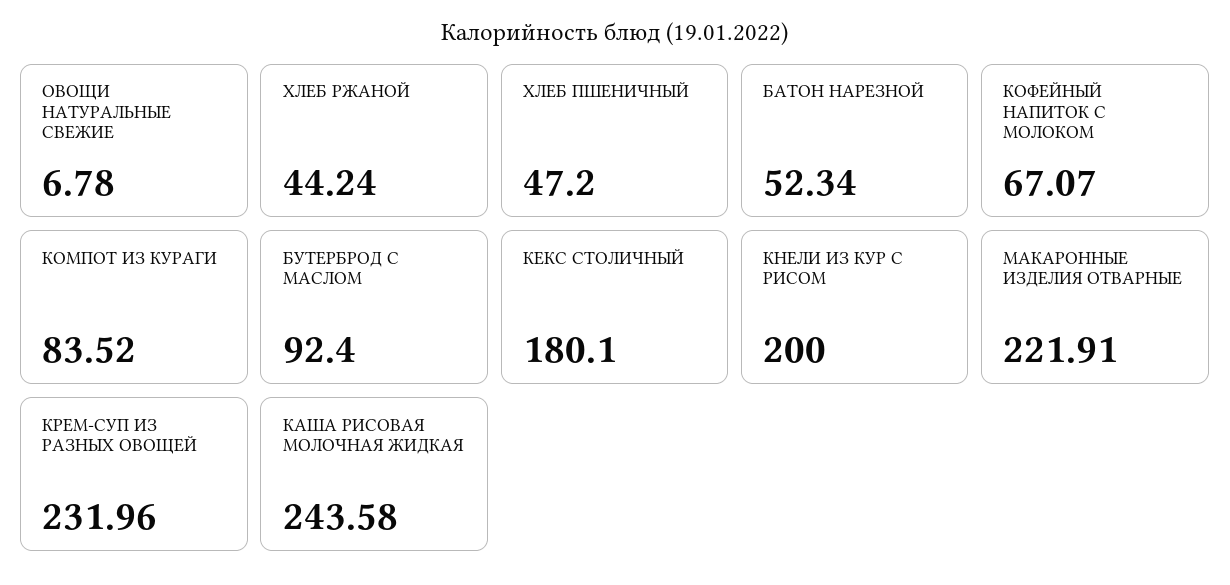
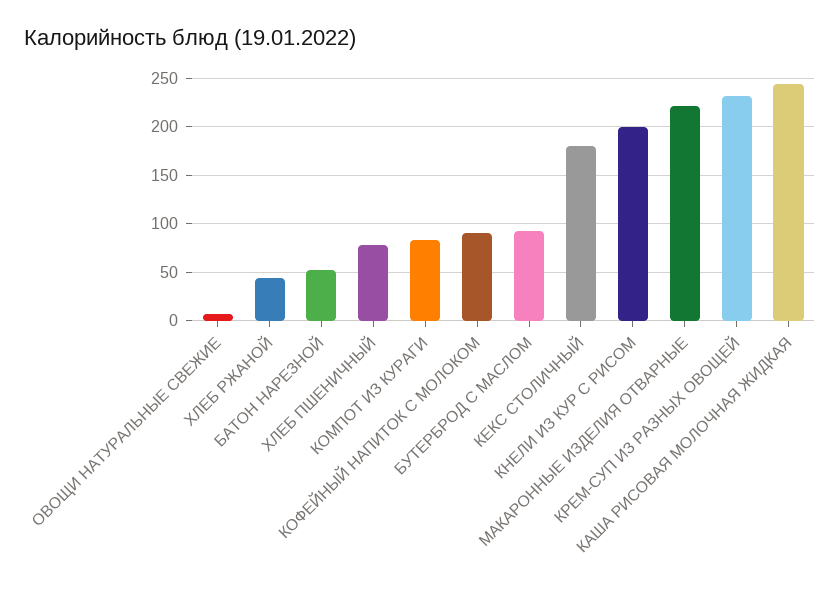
ХЛЕБ ПШЕНИЧНЫЙ: 47.2 -> 80
КОФЕЙНЫЙ НАПИТОК С МОЛОКОМ: 67.07 -> 90

